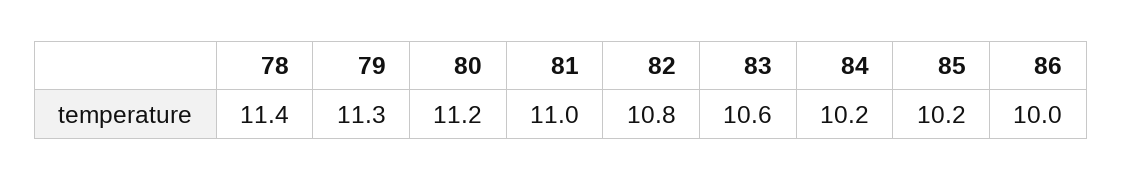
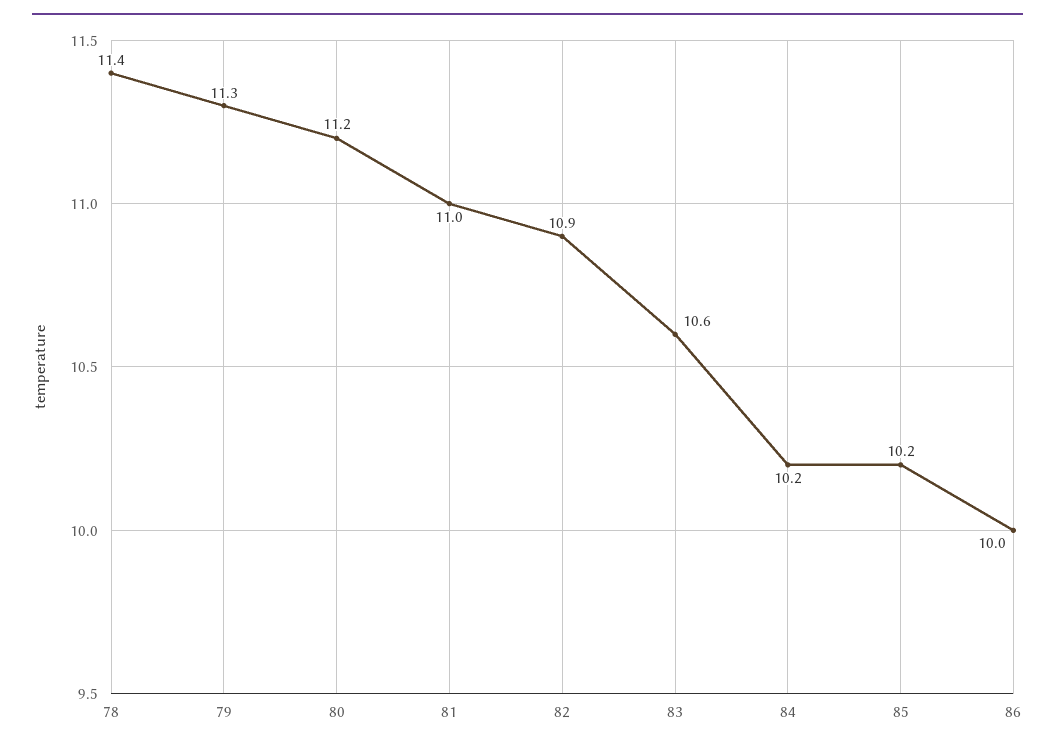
82: 10.8 -> 10.9

